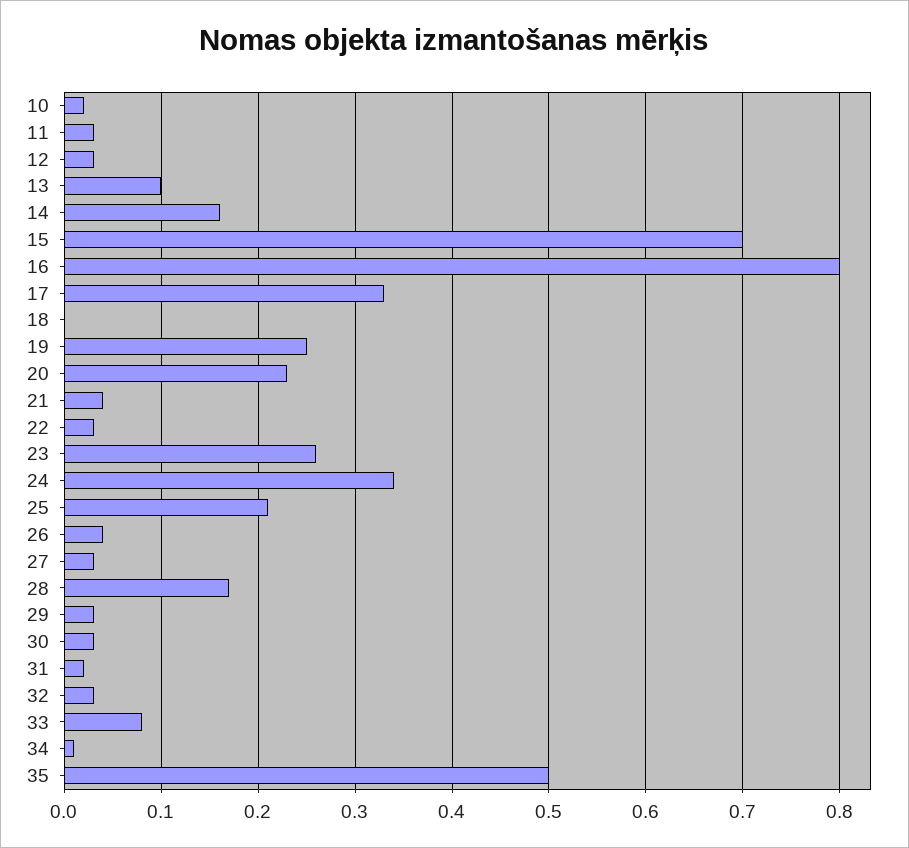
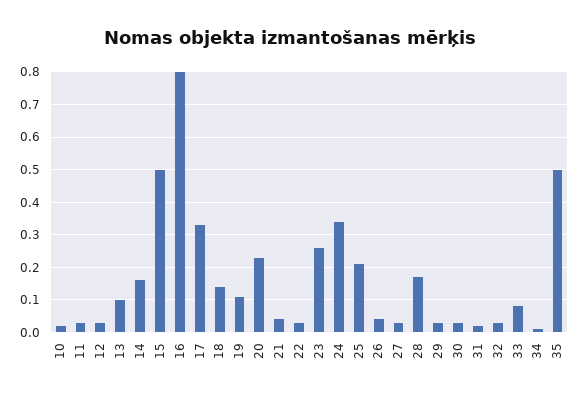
15: 0.7 -> 0.5
18: 0 -> 0.15
19: 0.25 -> 0.1

